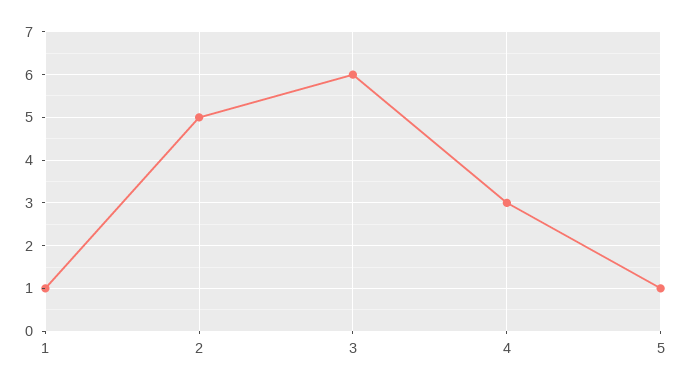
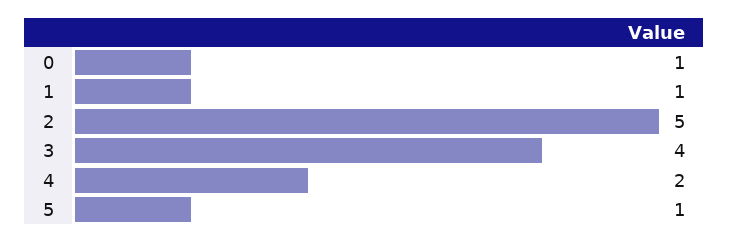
3: 6 -> 4
4: 3 -> 2
0: none -> 1

